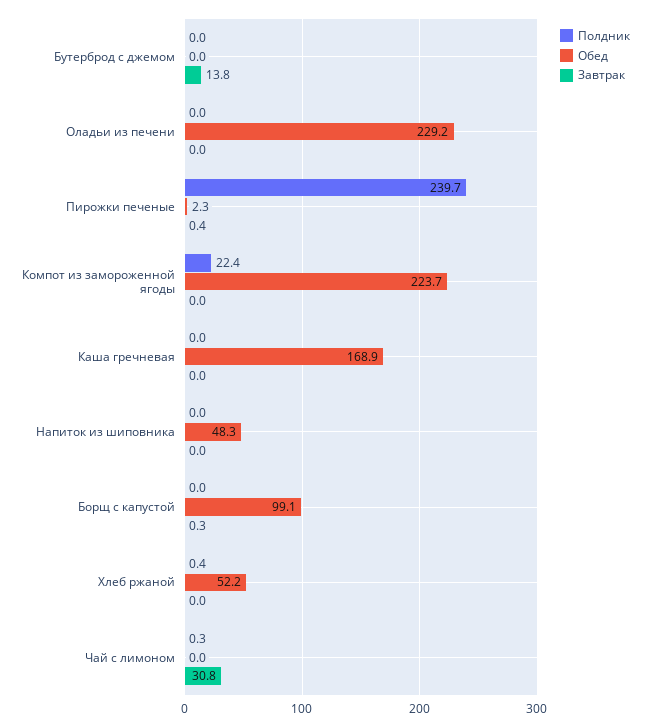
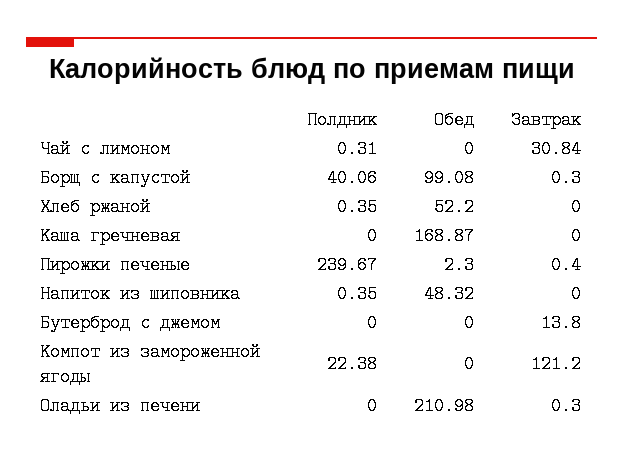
Обед, Оладьи из печени: 229.2 -> 210.98
Завтрак, Оладьи из печени: 0 -> 0.3
Обед, Компот из замороженной ягоды: 223.7 -> 0
Завтрак, Компот из замороженной ягоды: 0 -> 121.2
Полдник, Напиток из шиповника: 0 -> 0.35
Полдник, Борщ с капустой: 0 -> 40.06

